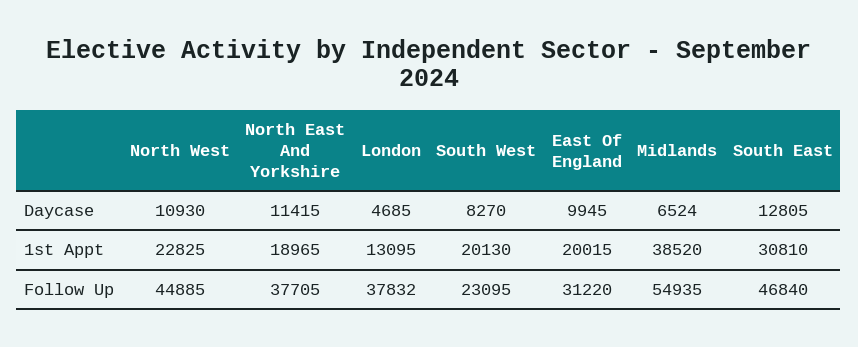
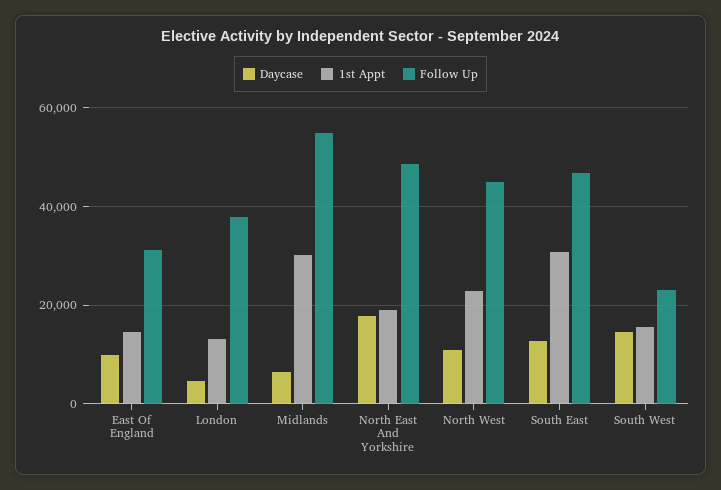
Daycase, North East And Yorkshire: 11415 -> 18000
Daycase, South West: 8270 -> 14000
1st Appt, South West: 20130 -> 16000
1st Appt, East Of England: 20015 -> 14000
1st Appt, Midlands: 38520 -> 30000
Follow Up, North East And Yorkshire: 37705 -> 48000

